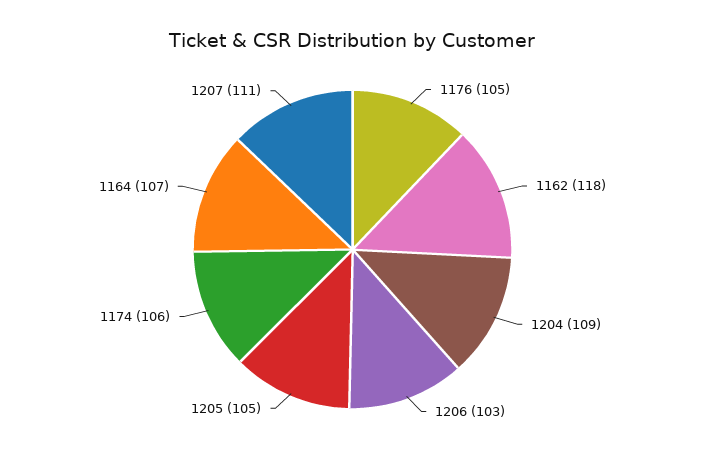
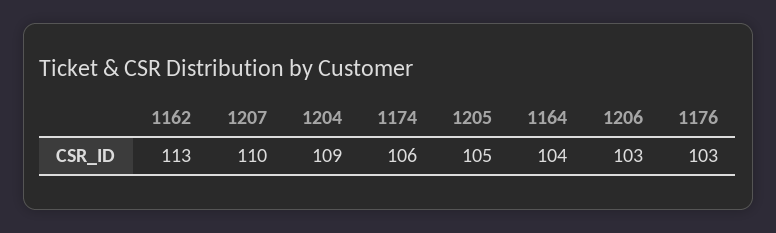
1176: 105 -> 103
1162: 118 -> 113
1164: 107 -> 104
1207: 111 -> 110

